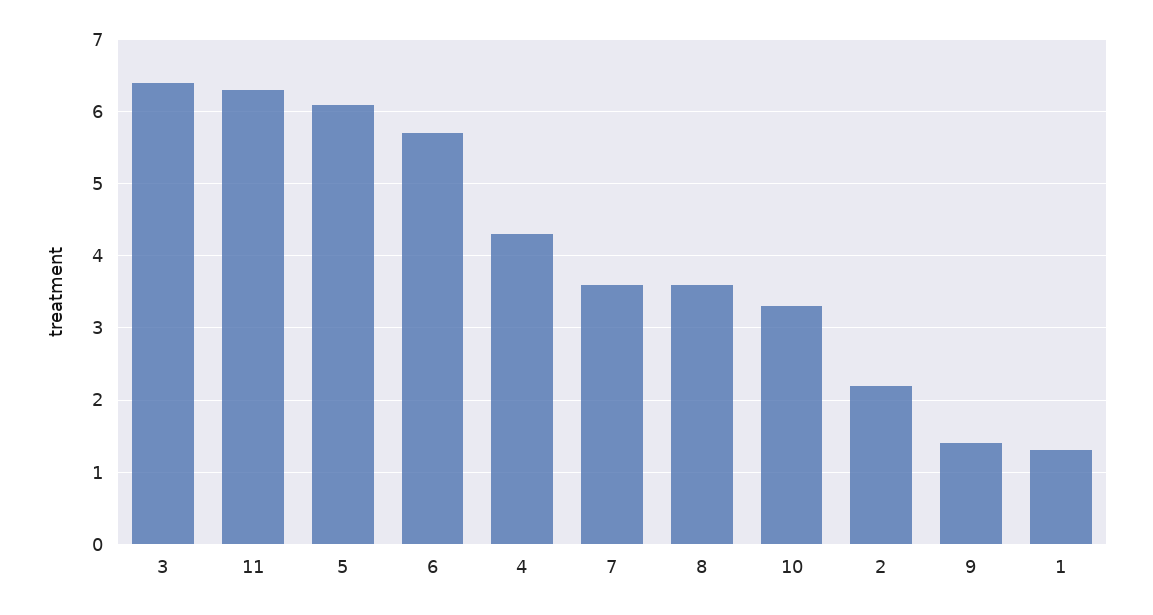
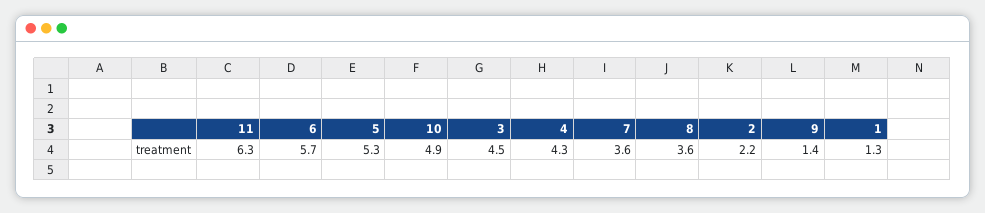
3: 6.4 -> 4.5
5: 6.1 -> 5.3
10: 3.3 -> 4.9

